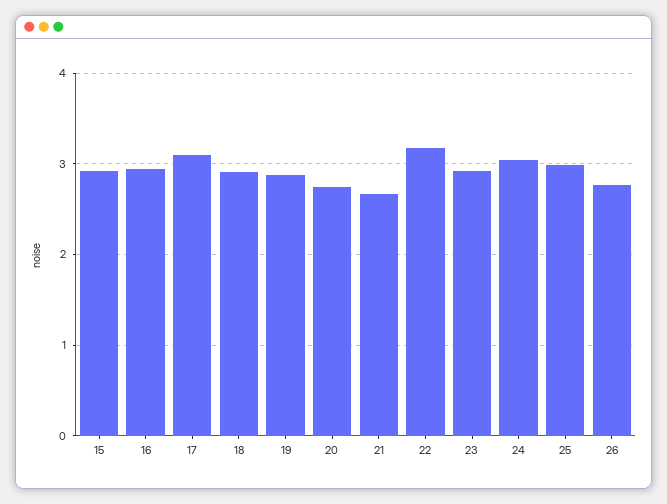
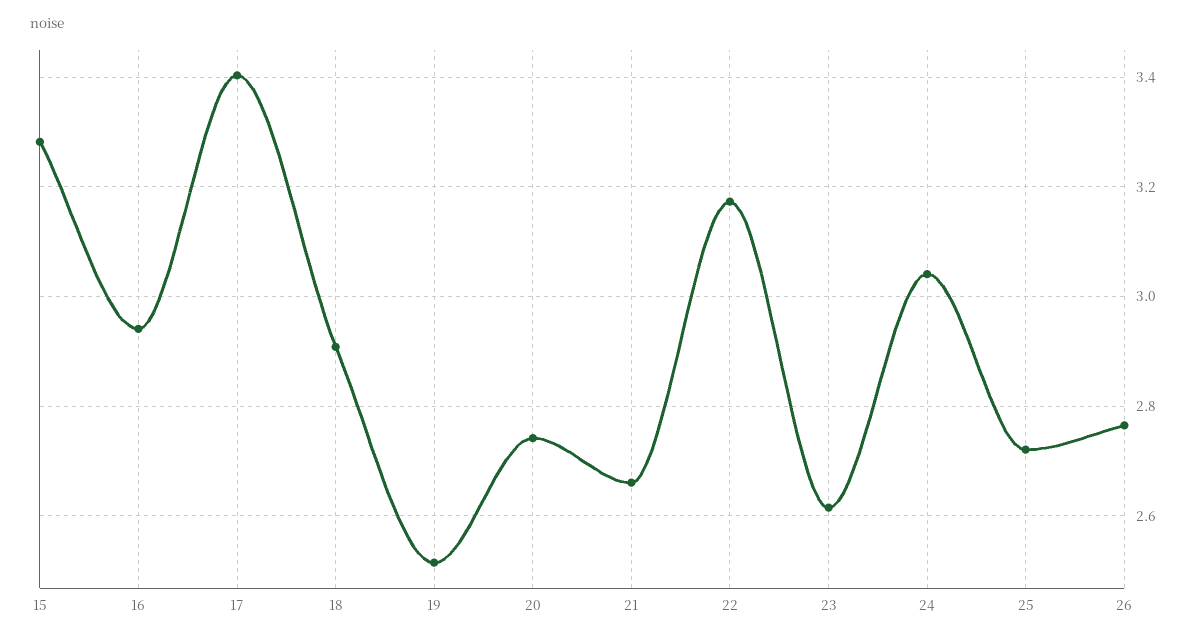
15: 2.9 -> 3.28
17: 3.1 -> 3.4
19: 2.9 -> 2.52
23: 2.9 -> 2.62
25: 3 -> 2.72

